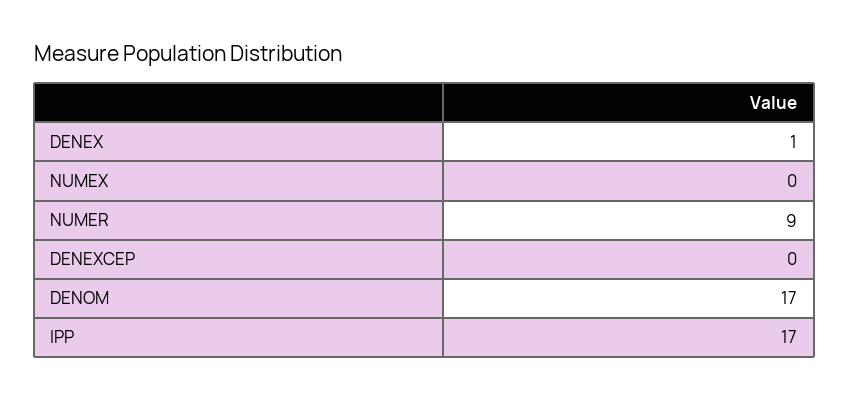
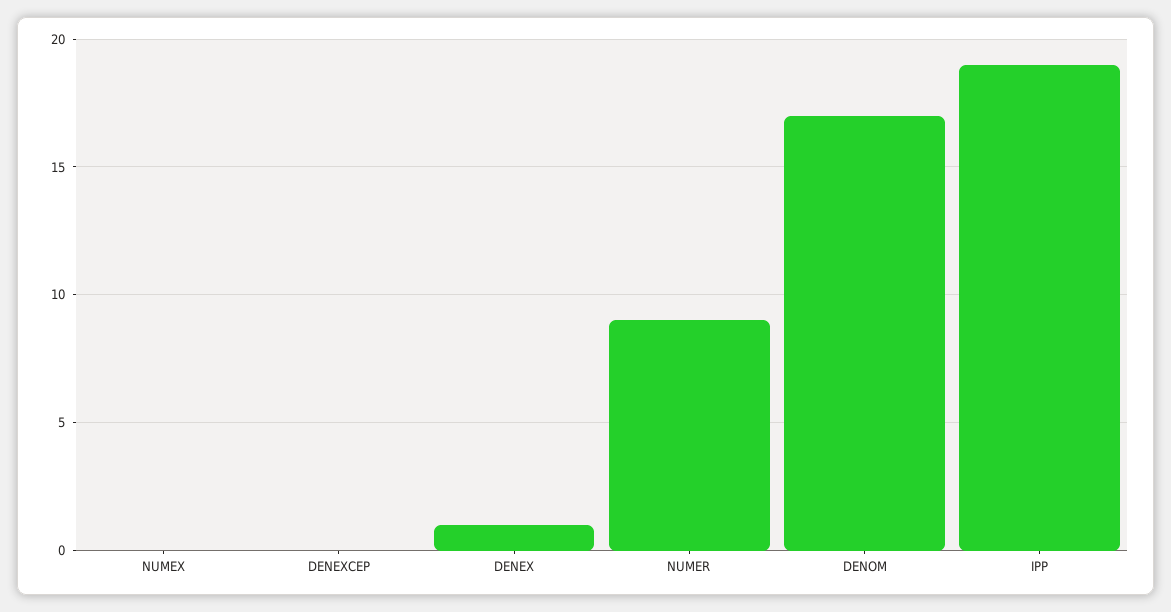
IPP: 17 -> 19

